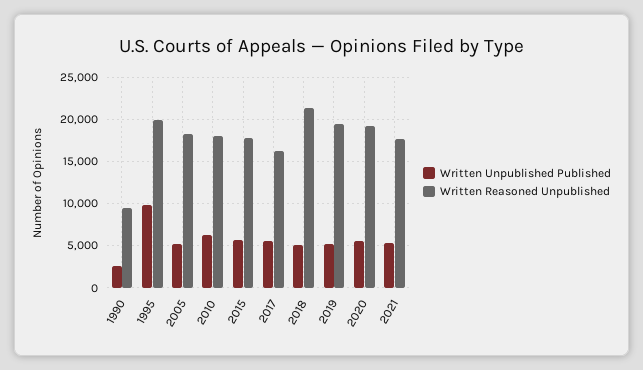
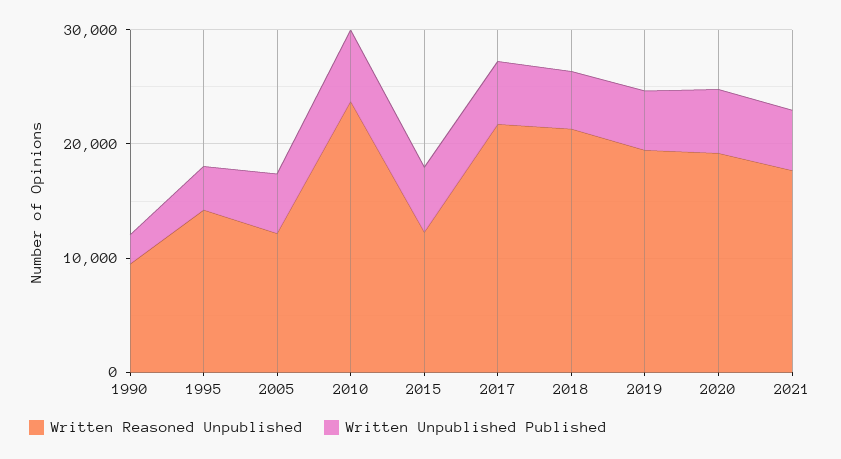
Written Unpublished Published, 1995: 10000 -> 4000
Written Reasoned Unpublished, 1995: 20000 -> 14000
Written Reasoned Unpublished, 2005: 18000 -> 12000
Written Reasoned Unpublished, 2010: 18000 -> 24000
Written Reasoned Unpublished, 2015: 18000 -> 12000
Written Reasoned Unpublished, 2017: 16000 -> 22000

